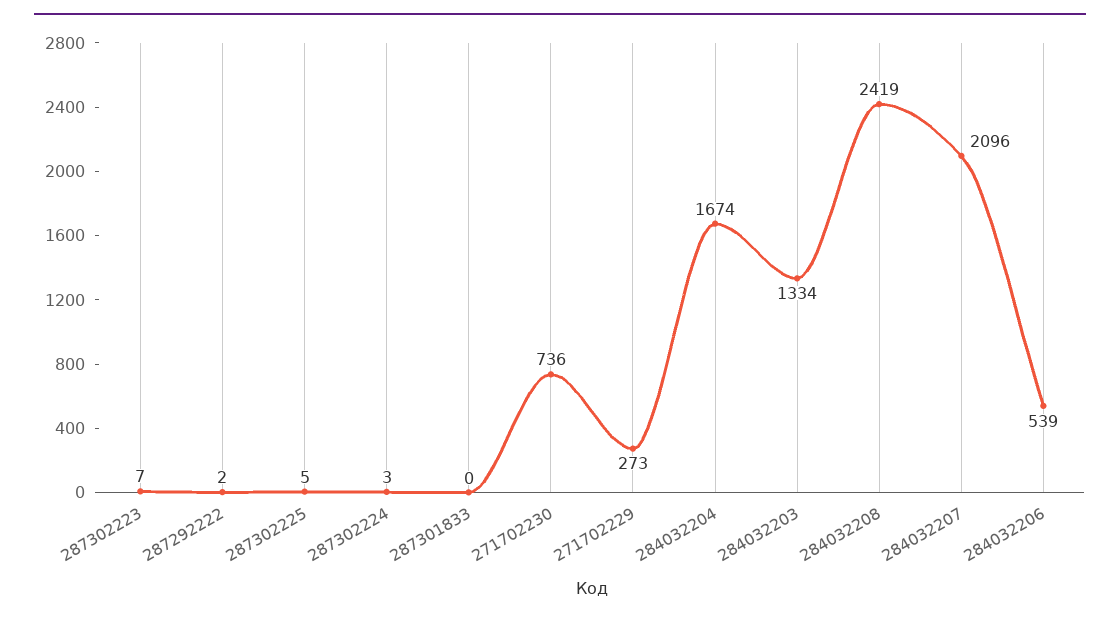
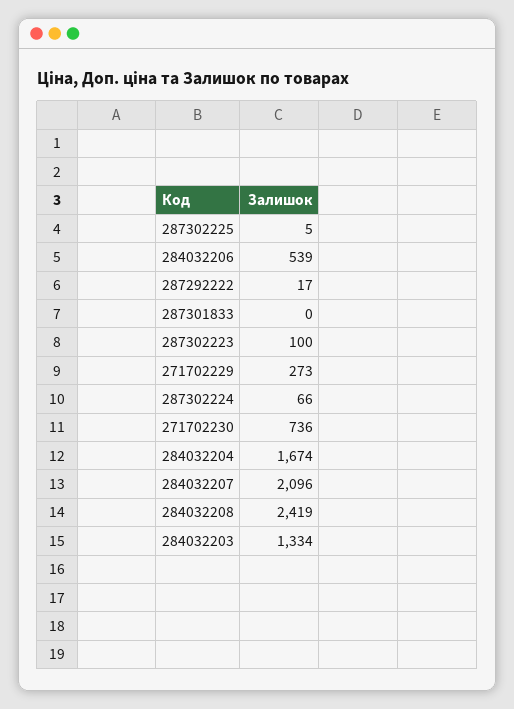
287302223: 7 -> 100
287292222: 2 -> 17
287302224: 3 -> 66

